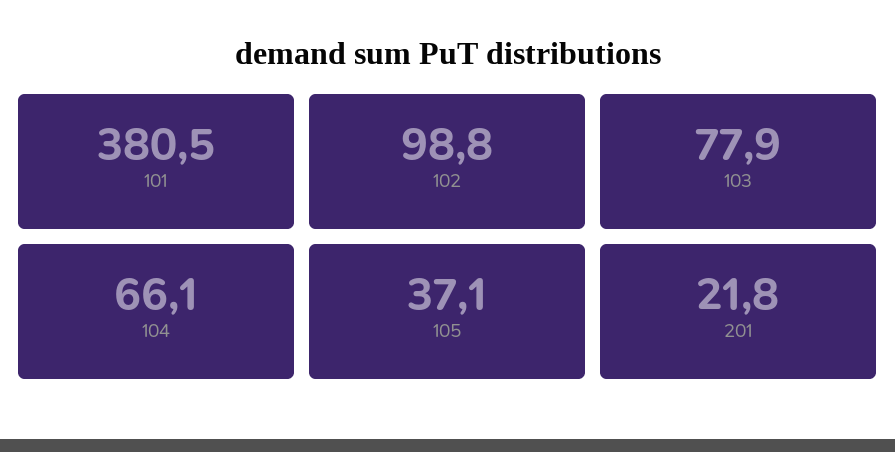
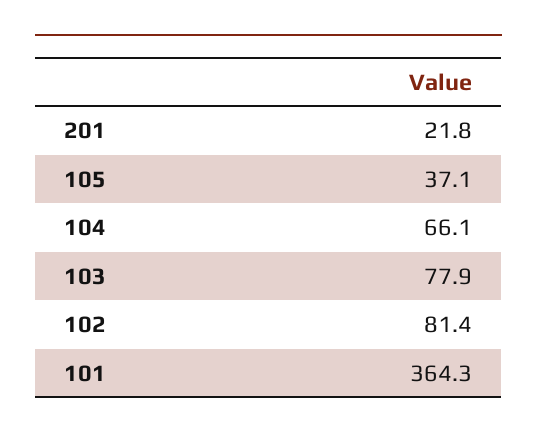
101: 380.5 -> 364.3
102: 98.8 -> 81.4

